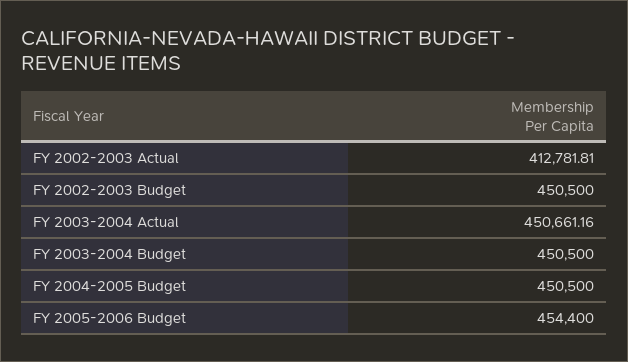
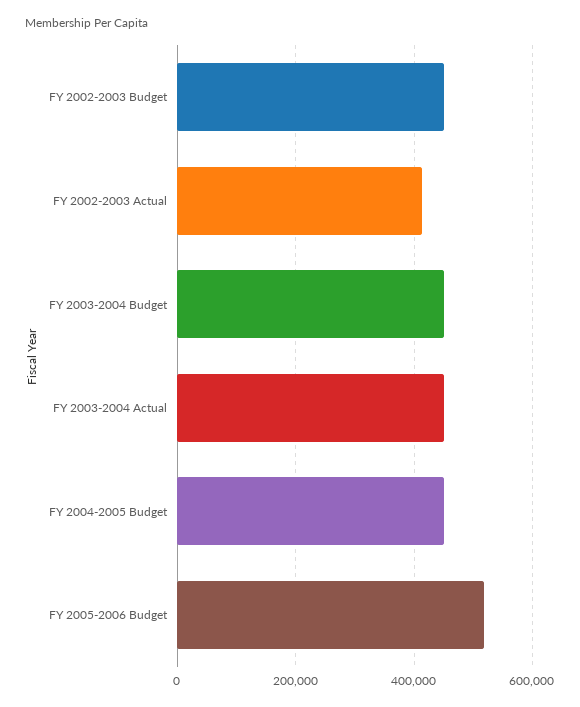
FY 2005-2006 Budget: 454400 -> 520000

